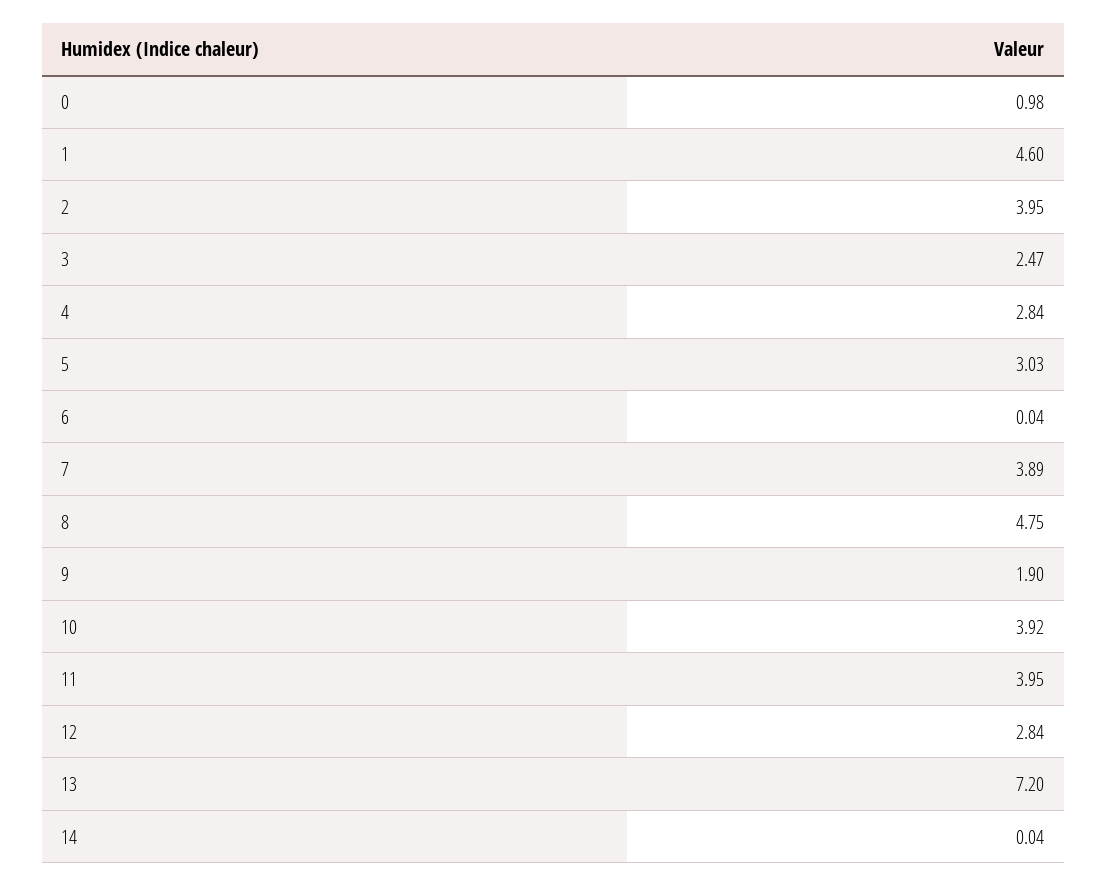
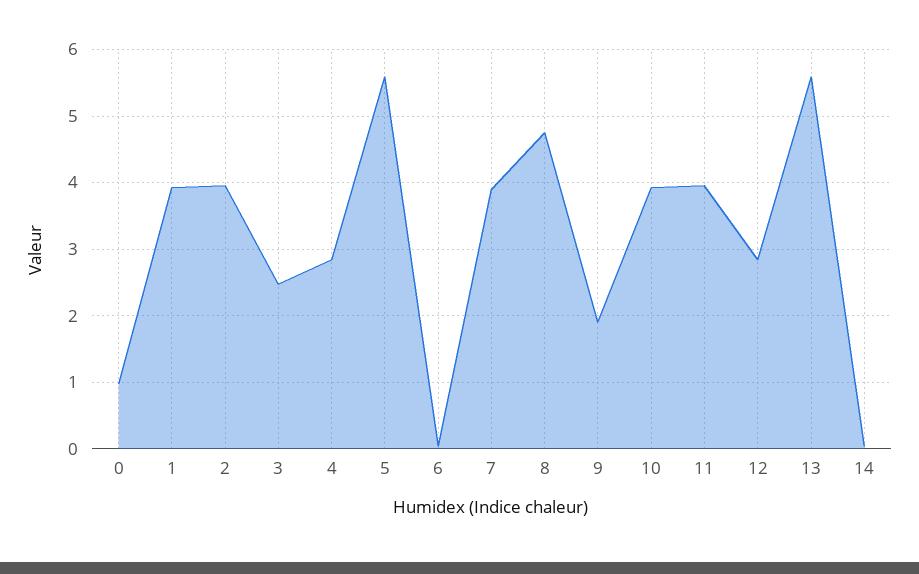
1: 4.6 -> 3.9
5: 3.03 -> 5.6
13: 7.2 -> 5.6

